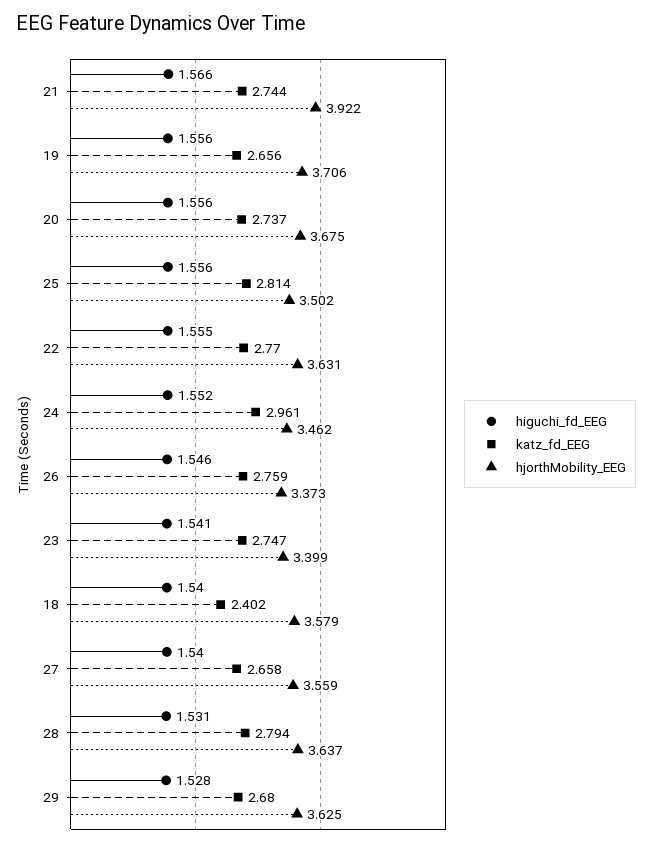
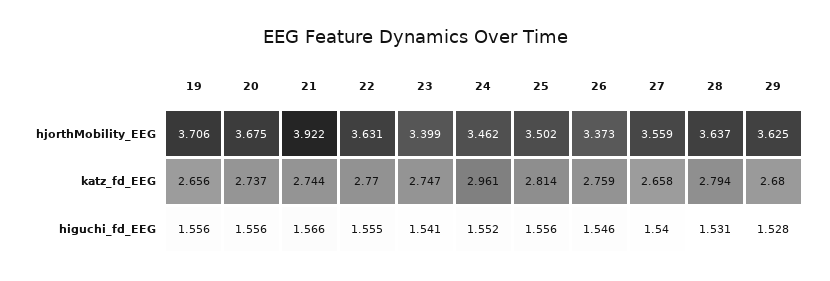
higuchi_fd_EEG, 18: 1.54 -> none
katz_fd_EEG, 18: 2.402 -> none
hjorthMobility_EEG, 18: 3.579 -> none

